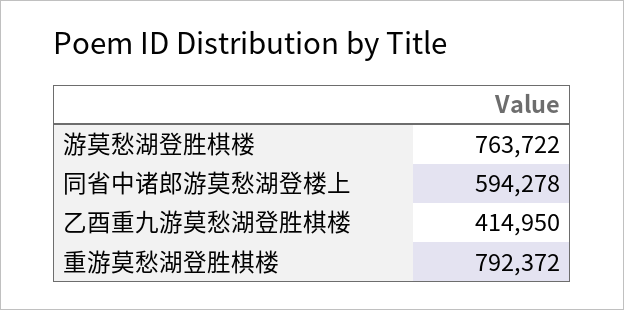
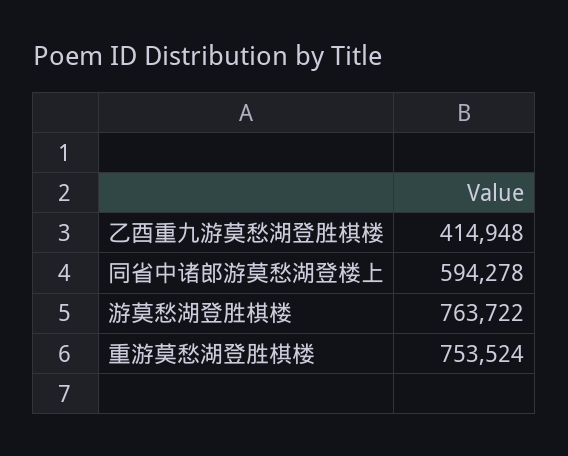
乙酉重九游莫愁湖登胜棋楼: 414950 -> 414948
重游莫愁湖登胜棋楼: 792372 -> 753524

